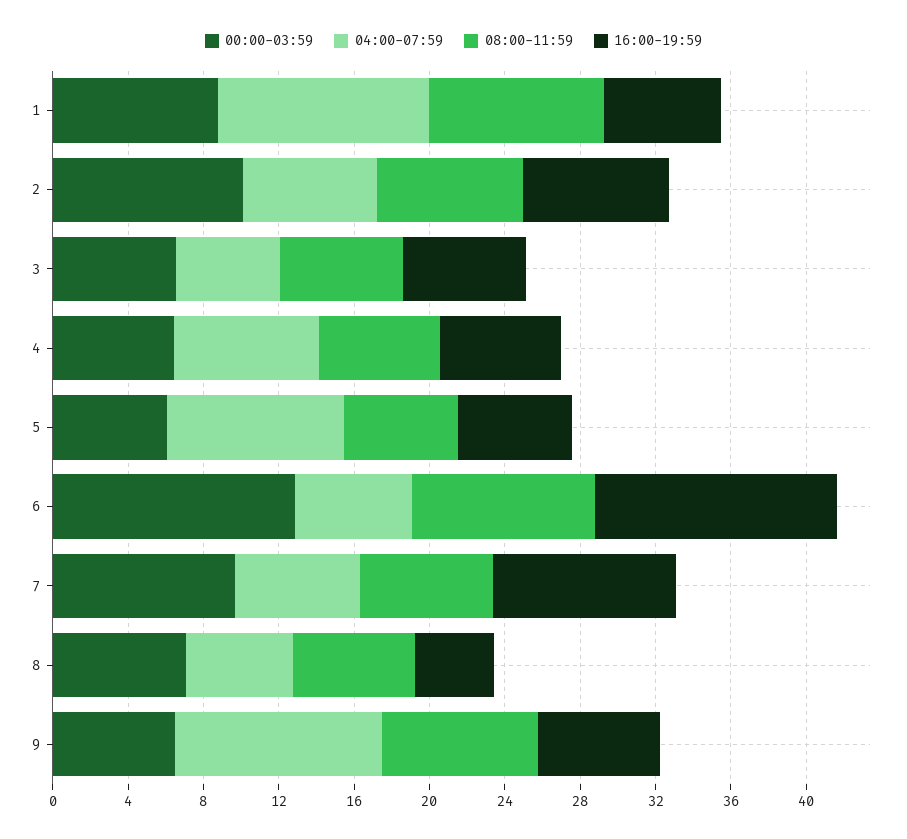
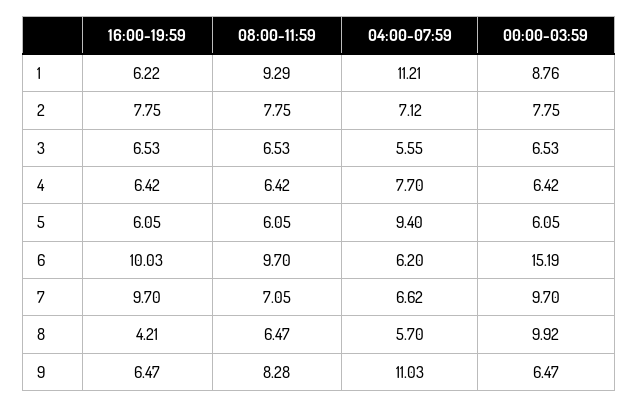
00:00-03:59, 2: 10 -> 7.75
00:00-03:59, 6: 13 -> 15.19
16:00-19:59, 6: 13 -> 10.03
00:00-03:59, 8: 7 -> 9.92

